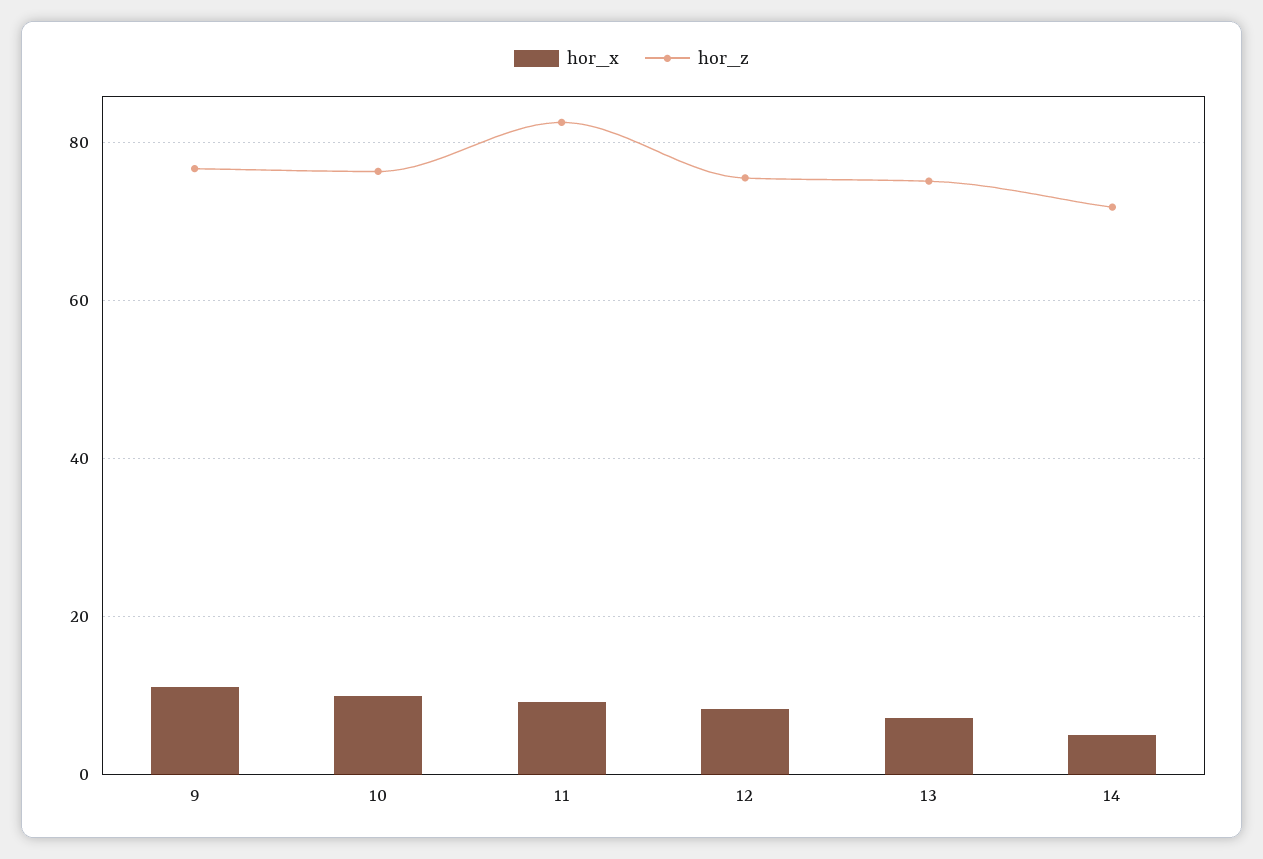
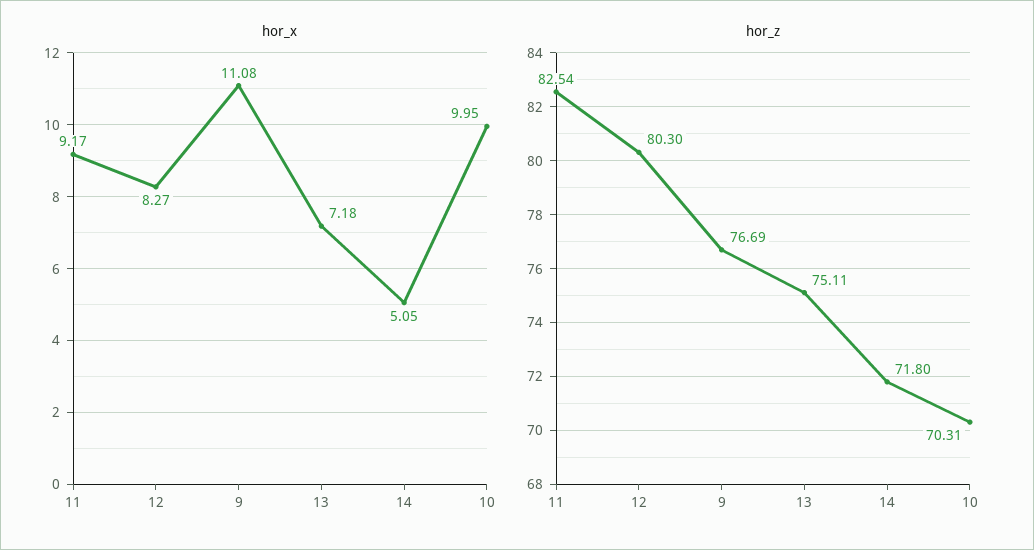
hor_z, 10: 76 -> 70.31
hor_z, 12: 76 -> 80.3

